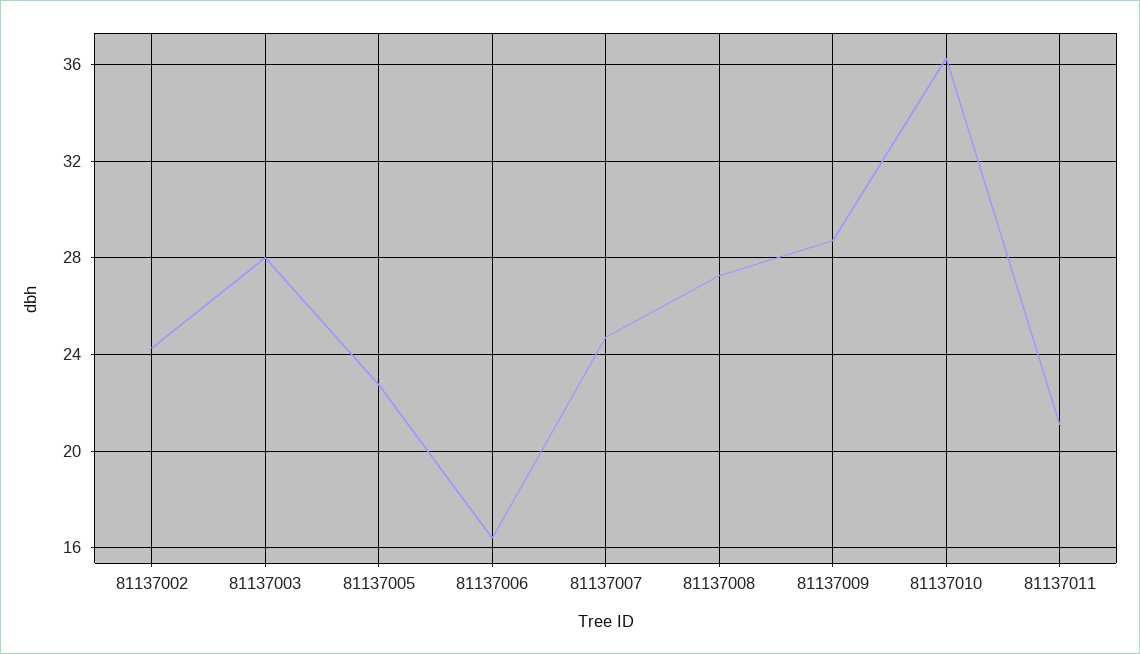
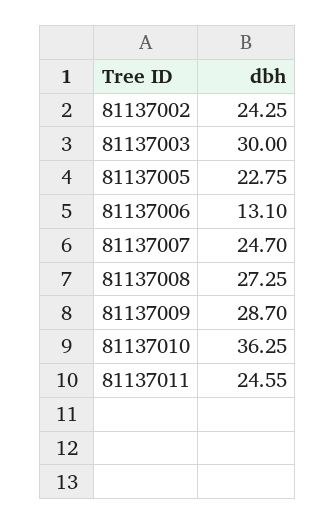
81137003: 28 -> 30
81137006: 16.5 -> 13.1
81137011: 21 -> 24.55

